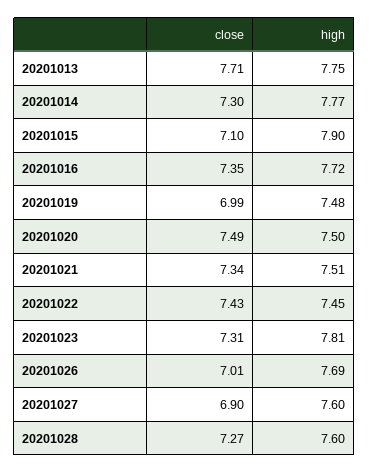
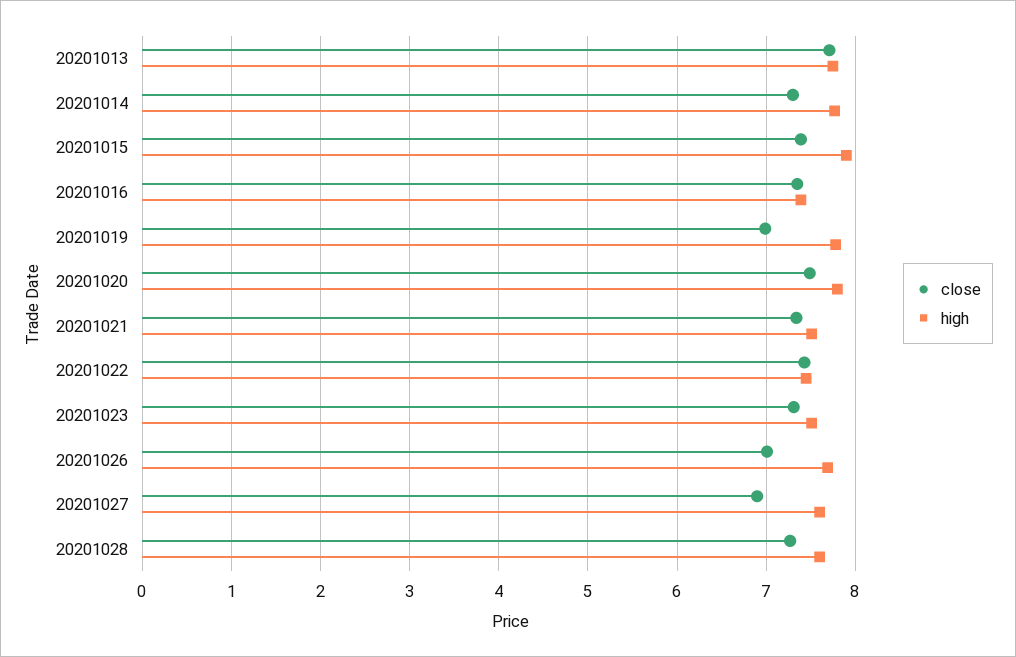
close, 20201015: 7.1 -> 7.4
high, 20201016: 7.72 -> 7.4
high, 20201019: 7.48 -> 7.8
high, 20201020: 7.5 -> 7.8
high, 20201023: 7.81 -> 7.5

